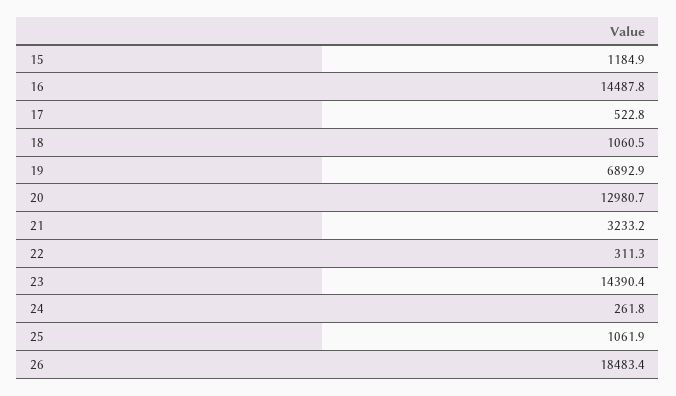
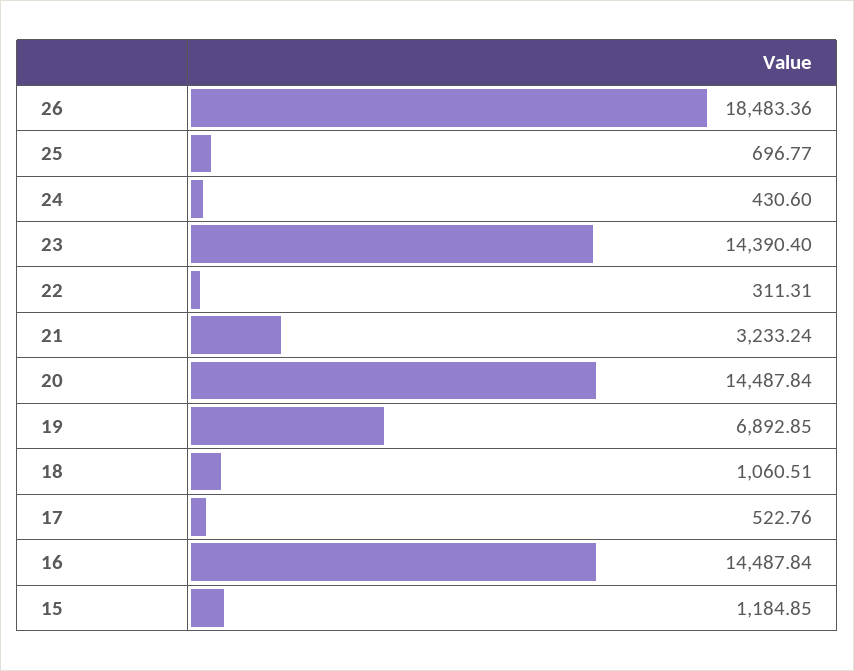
20: 12980.7 -> 14487.84
24: 261.8 -> 430.6
25: 1061.9 -> 696.77

